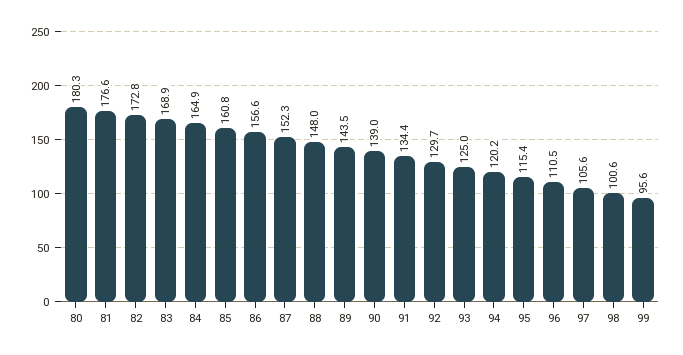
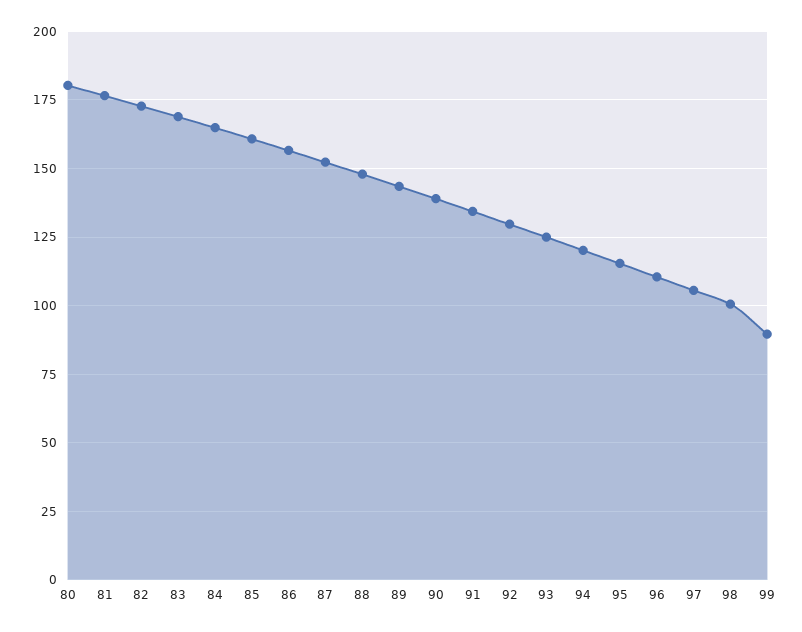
99: 95.6 -> 90

